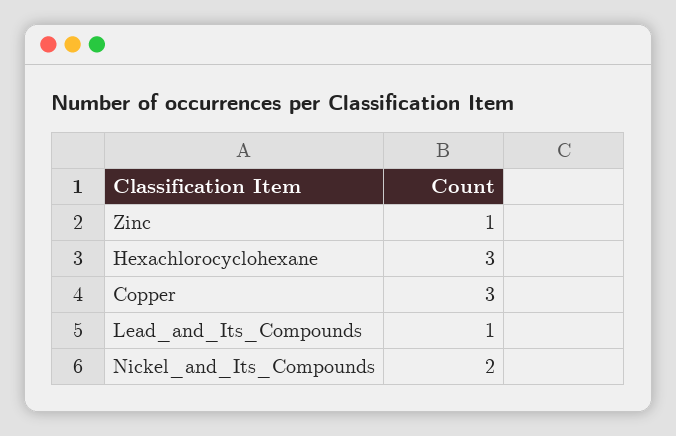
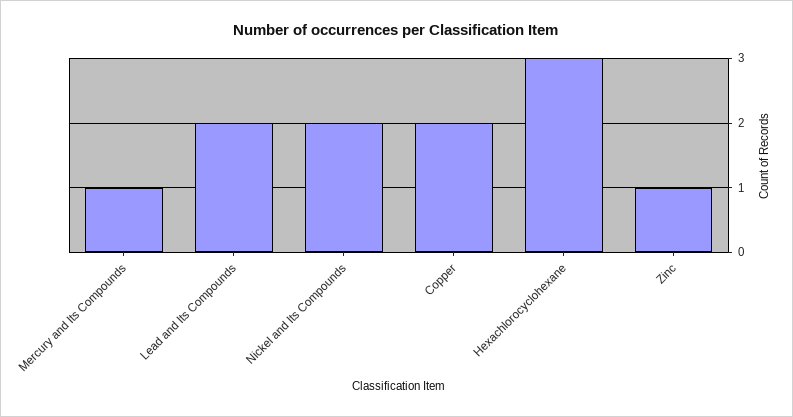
Copper: 3 -> 2
Lead_and_Its_Compounds: 1 -> 2
Mercury and Its Compounds: none -> 1

